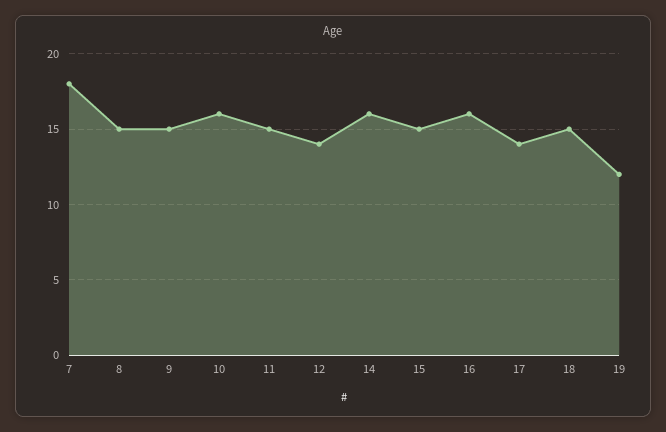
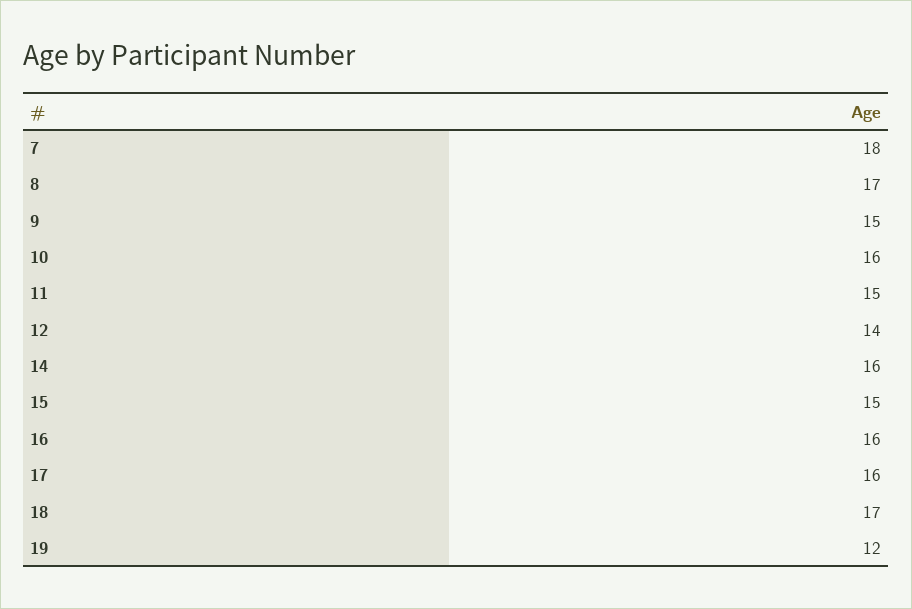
8: 15 -> 17
17: 14 -> 16
18: 15 -> 17

